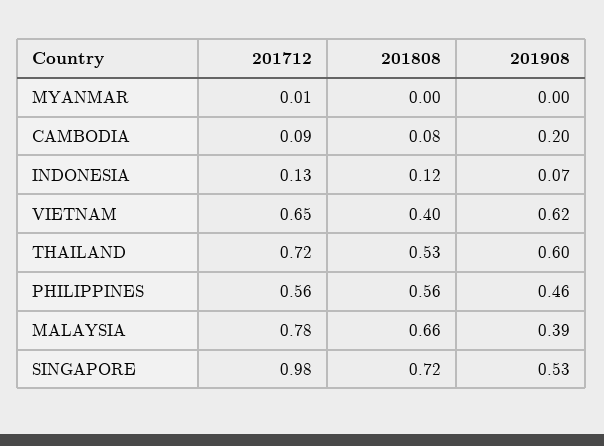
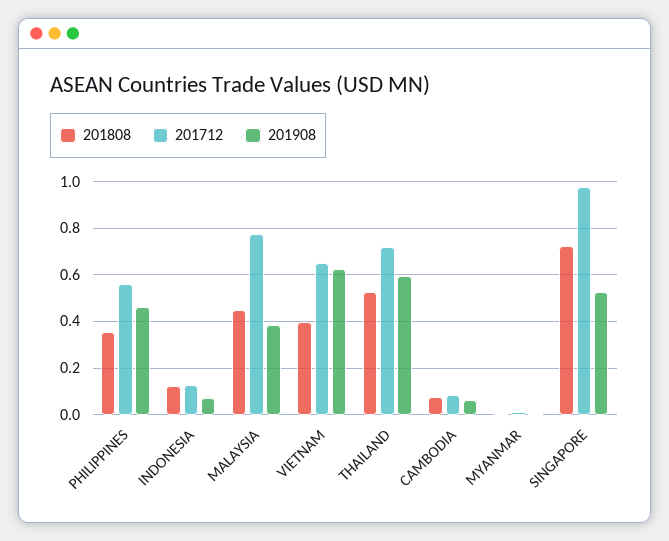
201908, CAMBODIA: 0.2 -> 0.05
201808, PHILIPPINES: 0.56 -> 0.35
201808, MALAYSIA: 0.66 -> 0.45

